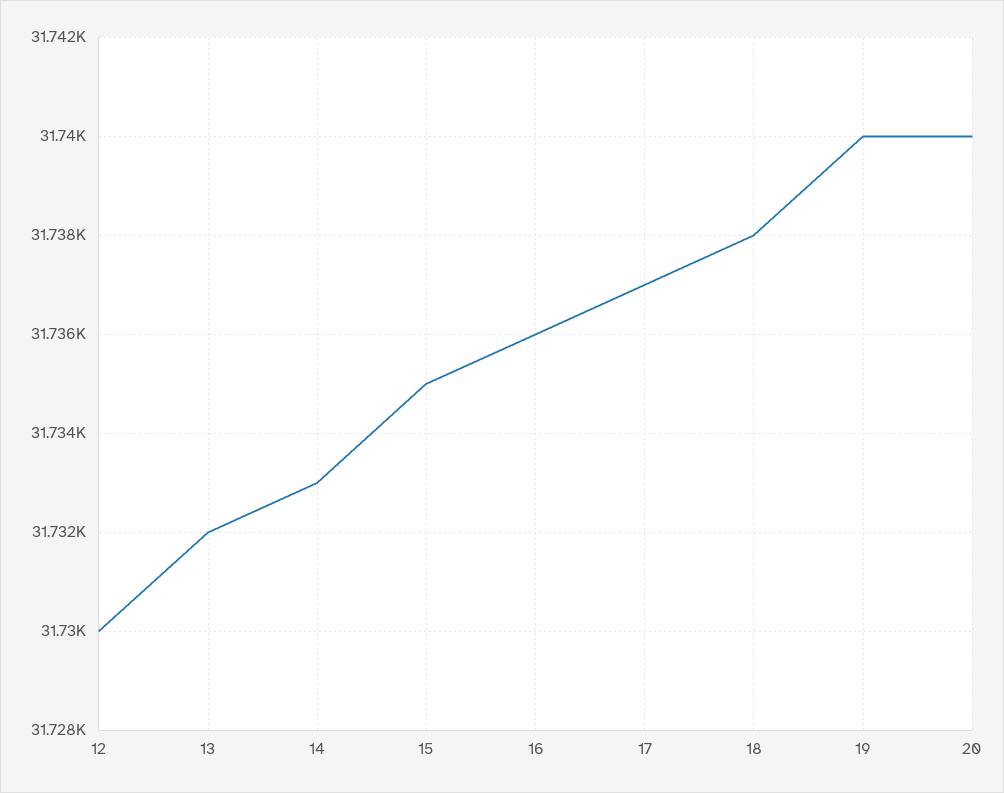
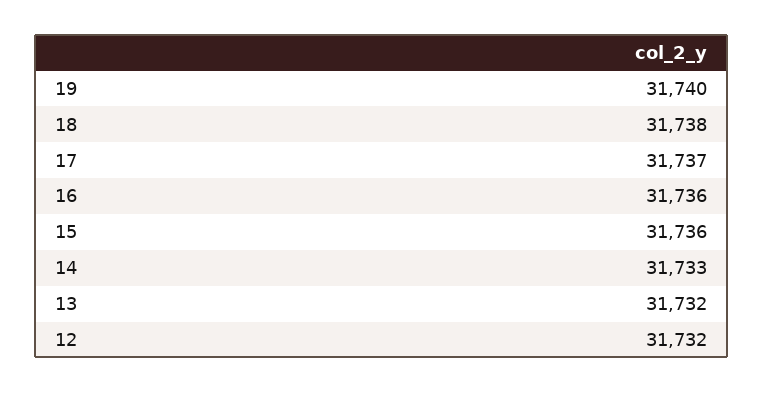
12: 31730 -> 31732
15: 31735 -> 31736
20: 31740 -> none

